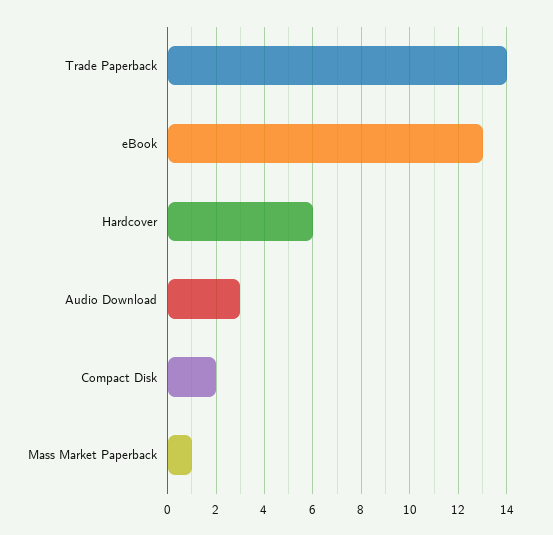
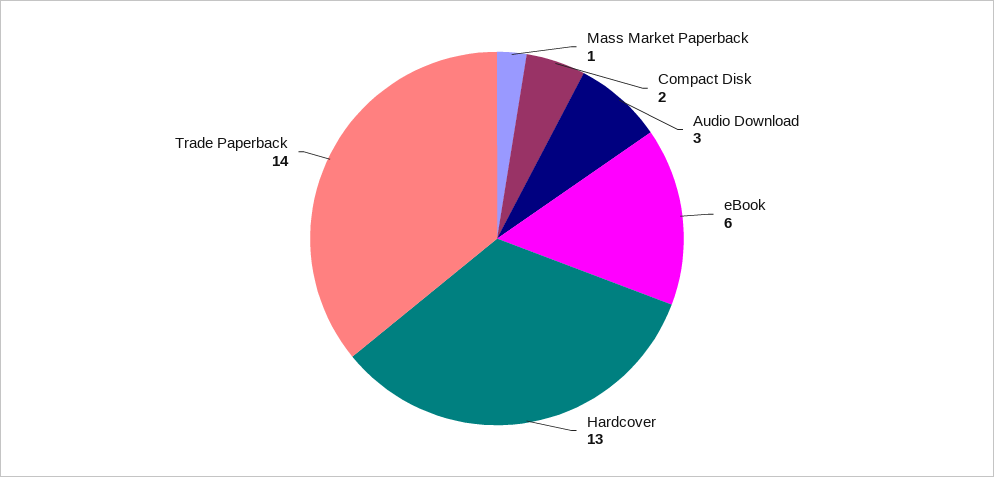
eBook: 13 -> 6
Hardcover: 6 -> 13

